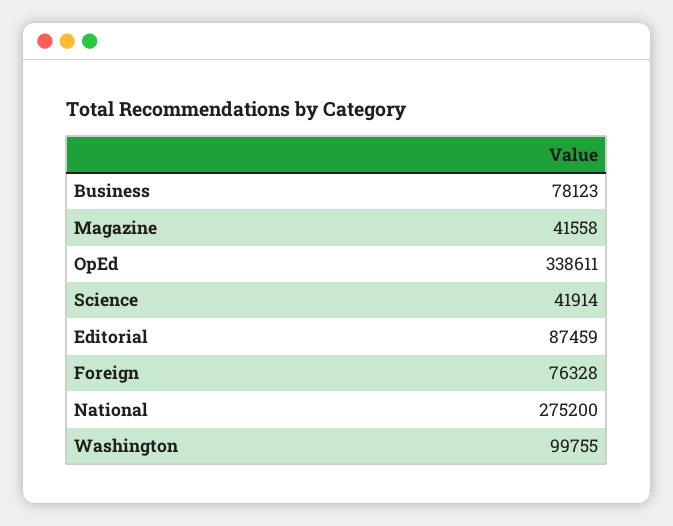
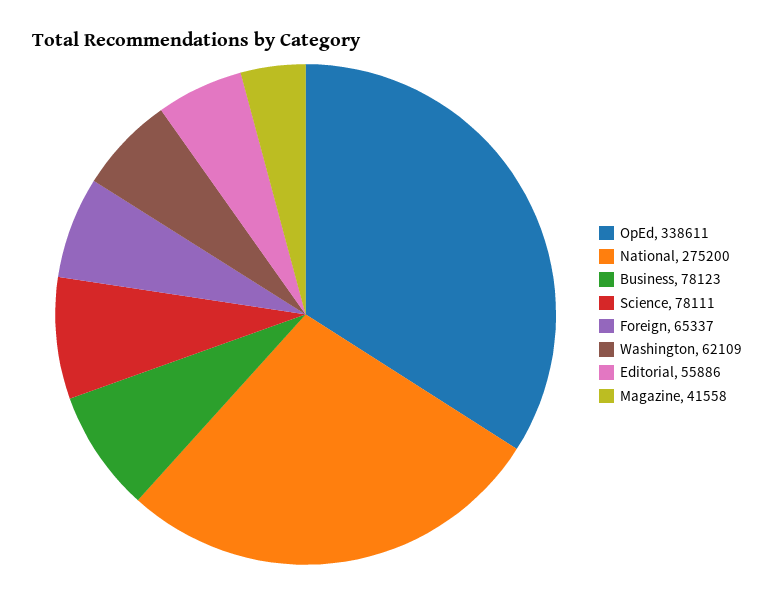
Science: 41914 -> 78111
Editorial: 87459 -> 55886
Foreign: 76328 -> 65337
Washington: 99755 -> 62109

